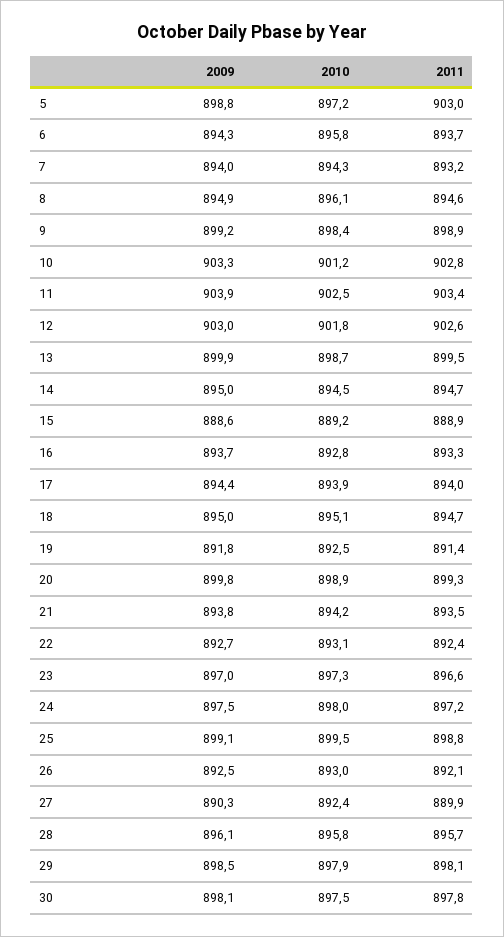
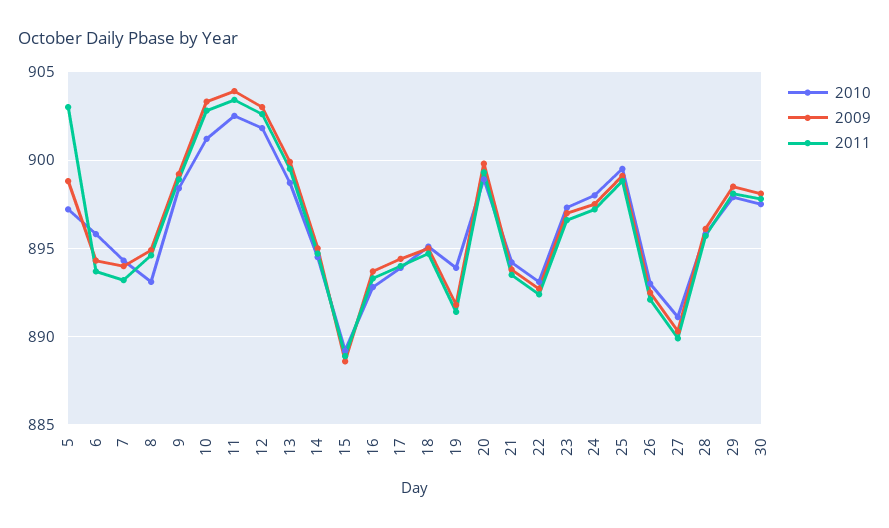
2010, 8: 896.1 -> 893
2010, 19: 892.5 -> 894
2010, 27: 892.4 -> 891

